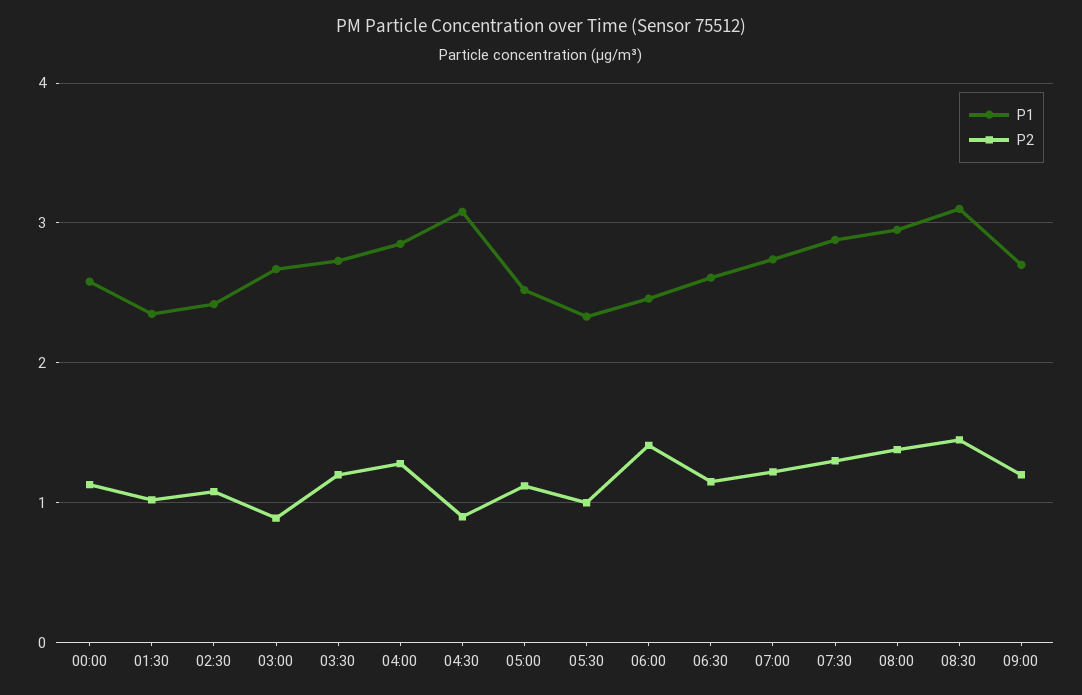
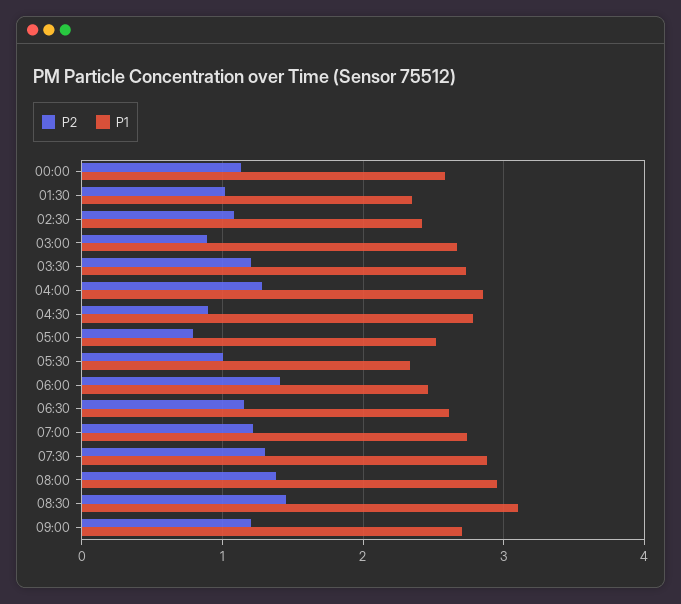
P1, 04:30: 3.1 -> 2.8
P2, 05:00: 1.1 -> 0.8

